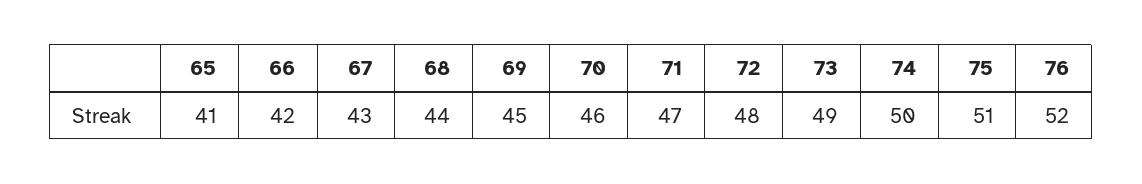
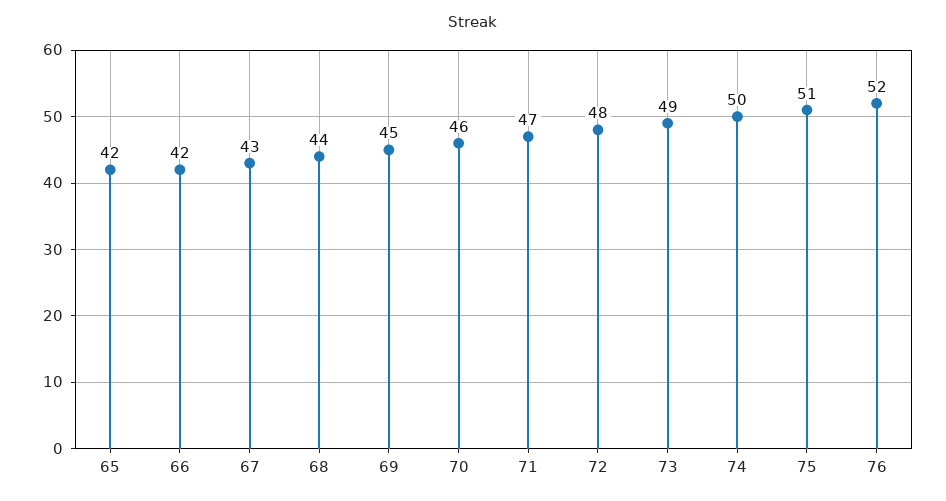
65: 41 -> 42

